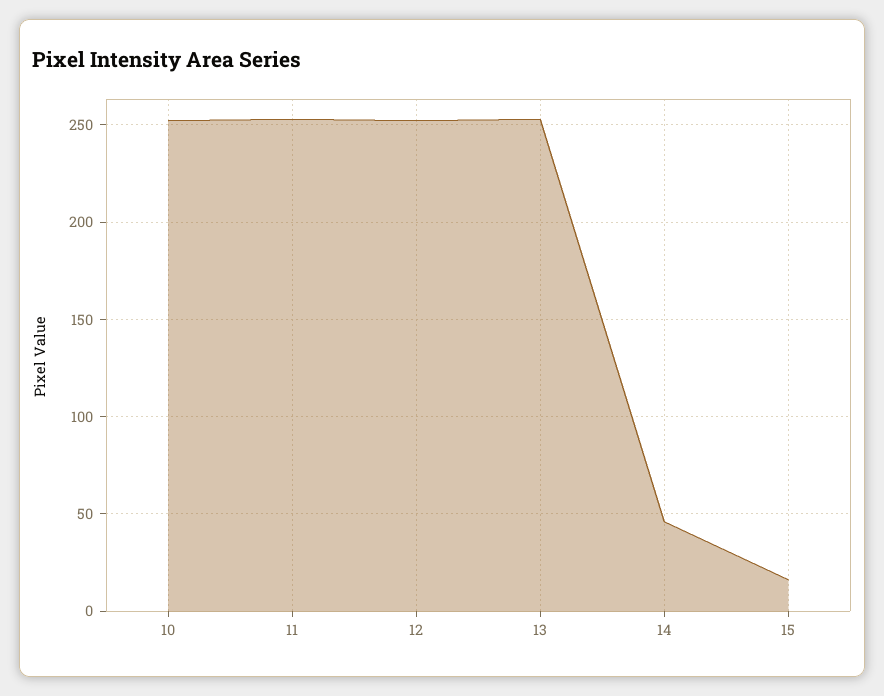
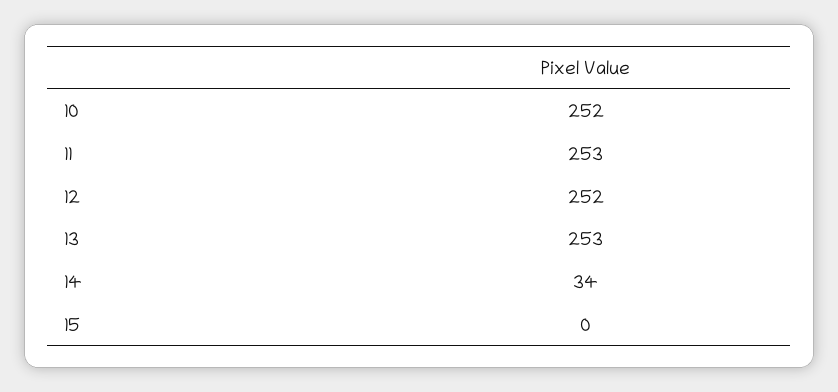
14: 45 -> 34
15: 15 -> 0

